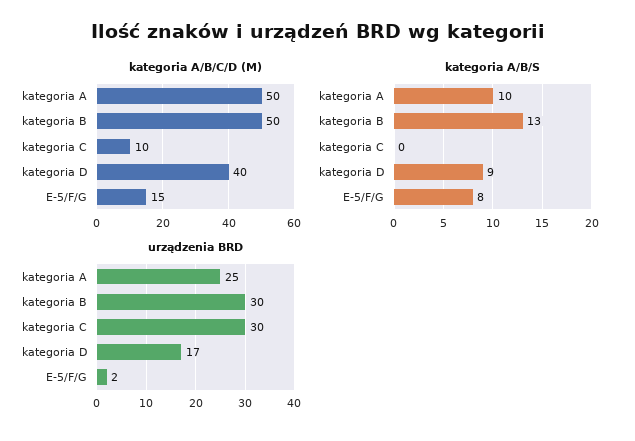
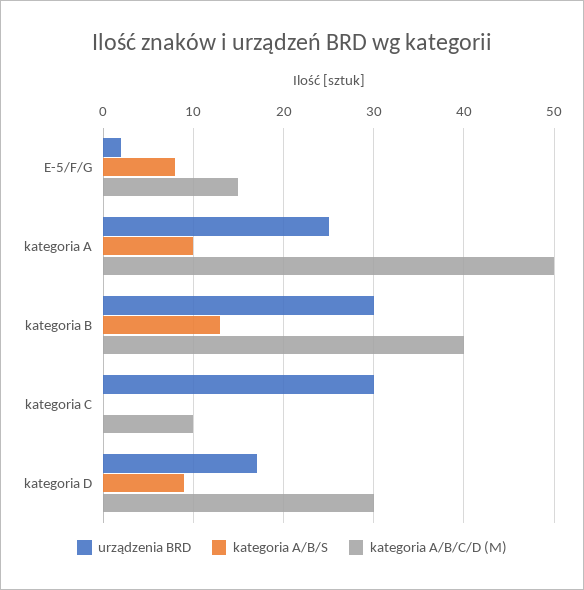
kategoria A/B/C/D (M), kategoria B: 50 -> 40
kategoria A/B/C/D (M), kategoria D: 40 -> 30

